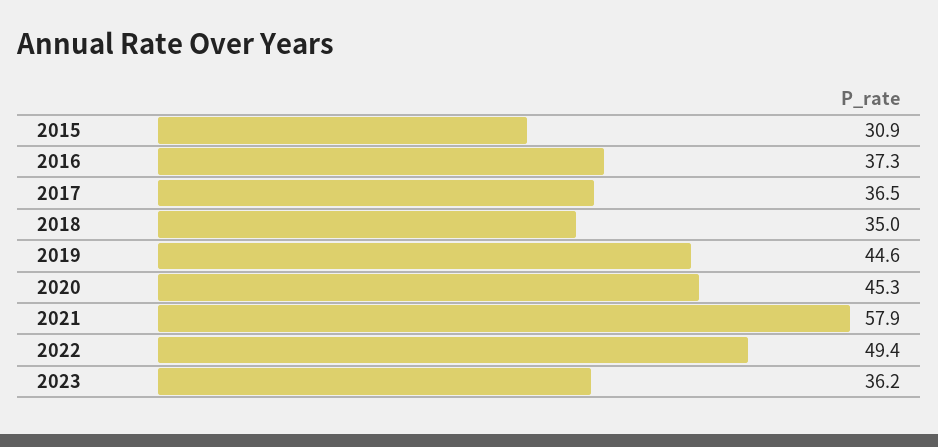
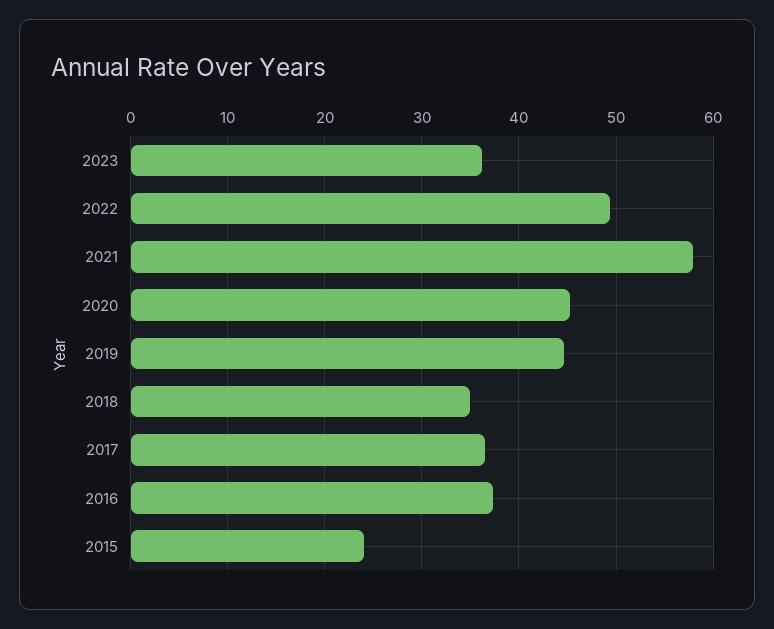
2015: 30.9 -> 24

